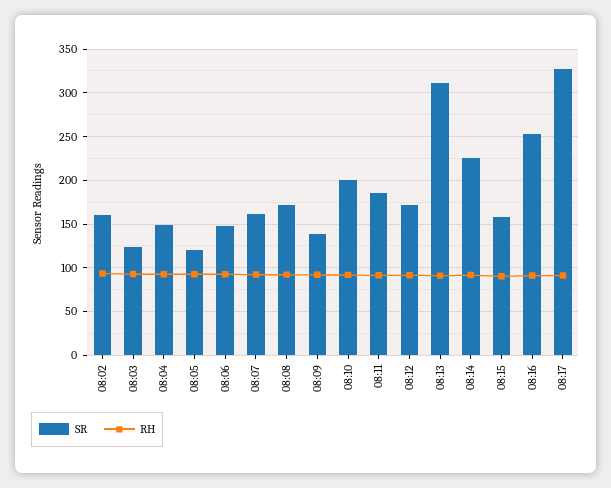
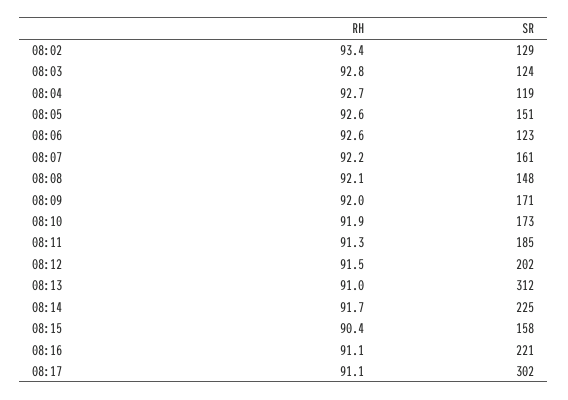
SR, 08:02: 160 -> 129
SR, 08:04: 150 -> 119
SR, 08:05: 120 -> 151
SR, 08:06: 150 -> 123
SR, 08:08: 170 -> 148
SR, 08:09: 140 -> 171
SR, 08:10: 200 -> 173
SR, 08:12: 170 -> 202
SR, 08:16: 250 -> 221
SR, 08:17: 330 -> 302

